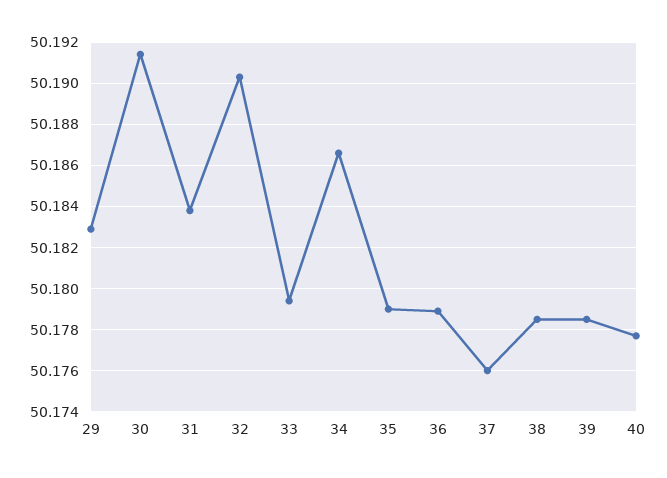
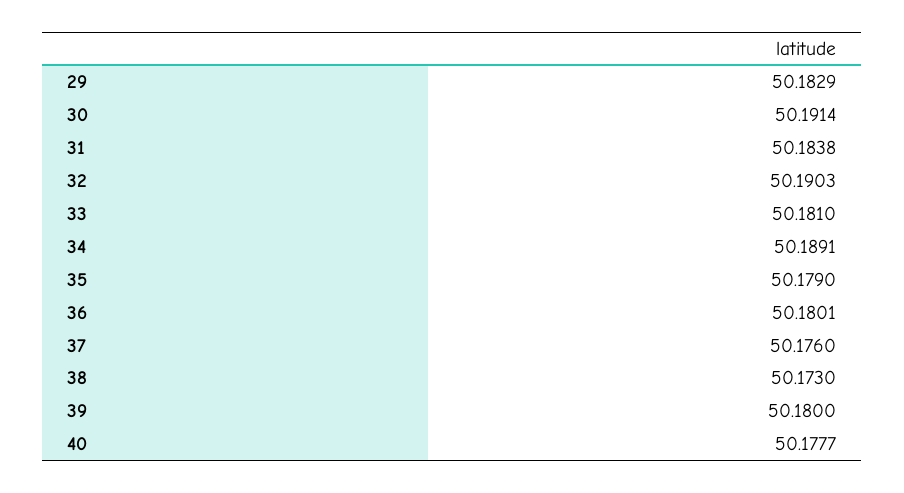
33: 50.1795 -> 50.181
34: 50.1865 -> 50.1891
36: 50.179 -> 50.1801
38: 50.1785 -> 50.173
39: 50.1785 -> 50.18

